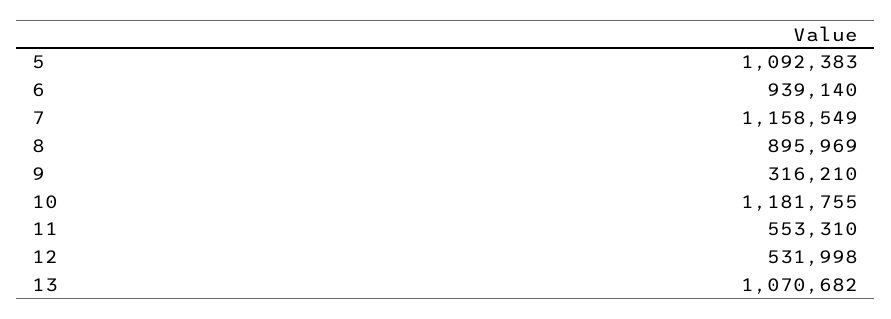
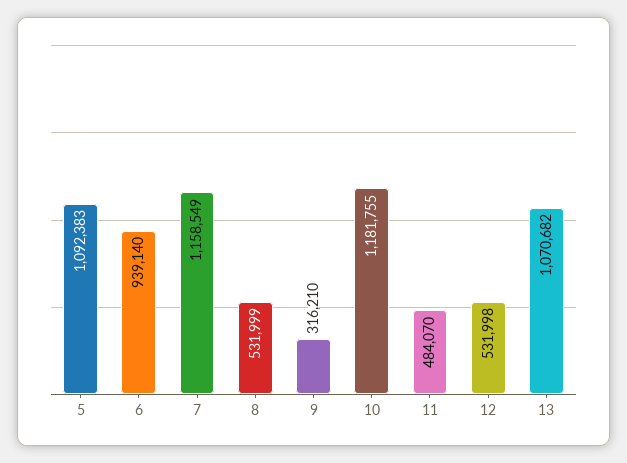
8: 895969 -> 531999
11: 553310 -> 484070

